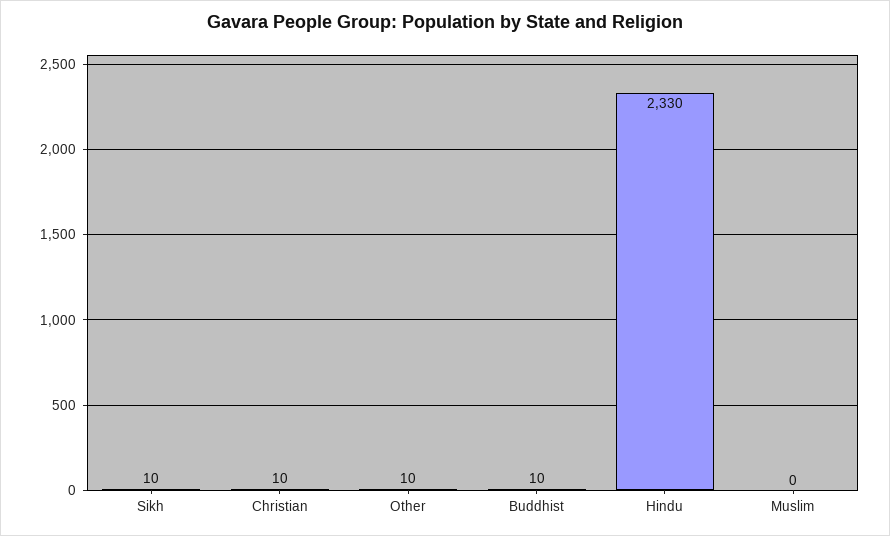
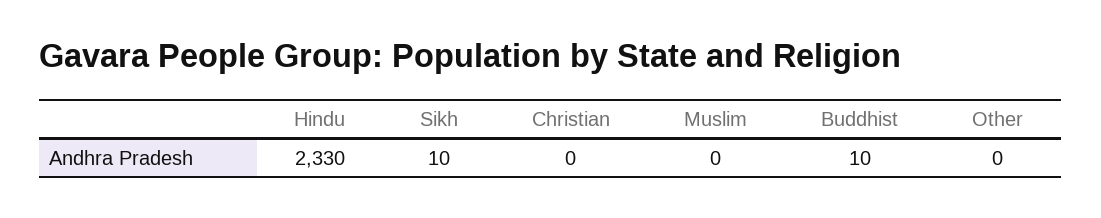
Christian: 10 -> 0
Other: 10 -> 0

